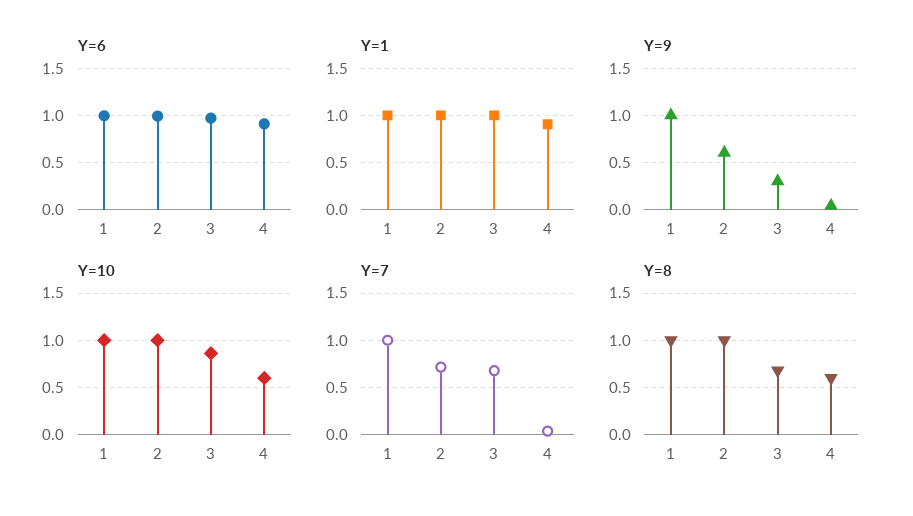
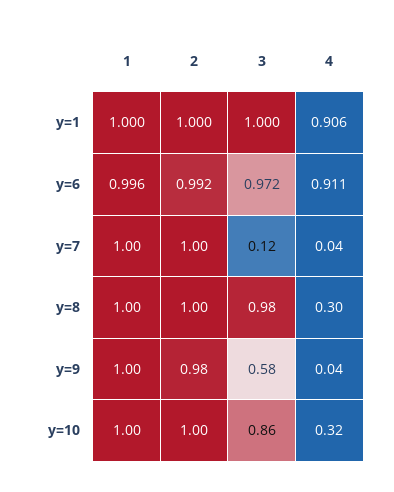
Y=9, 2: 0.6 -> 0.98
Y=9, 3: 0.3 -> 0.58
Y=10, 4: 0.6 -> 0.32
Y=7, 2: 0.7 -> 1
Y=7, 3: 0.7 -> 0.12
Y=8, 3: 0.7 -> 0.98
Y=8, 4: 0.6 -> 0.3

